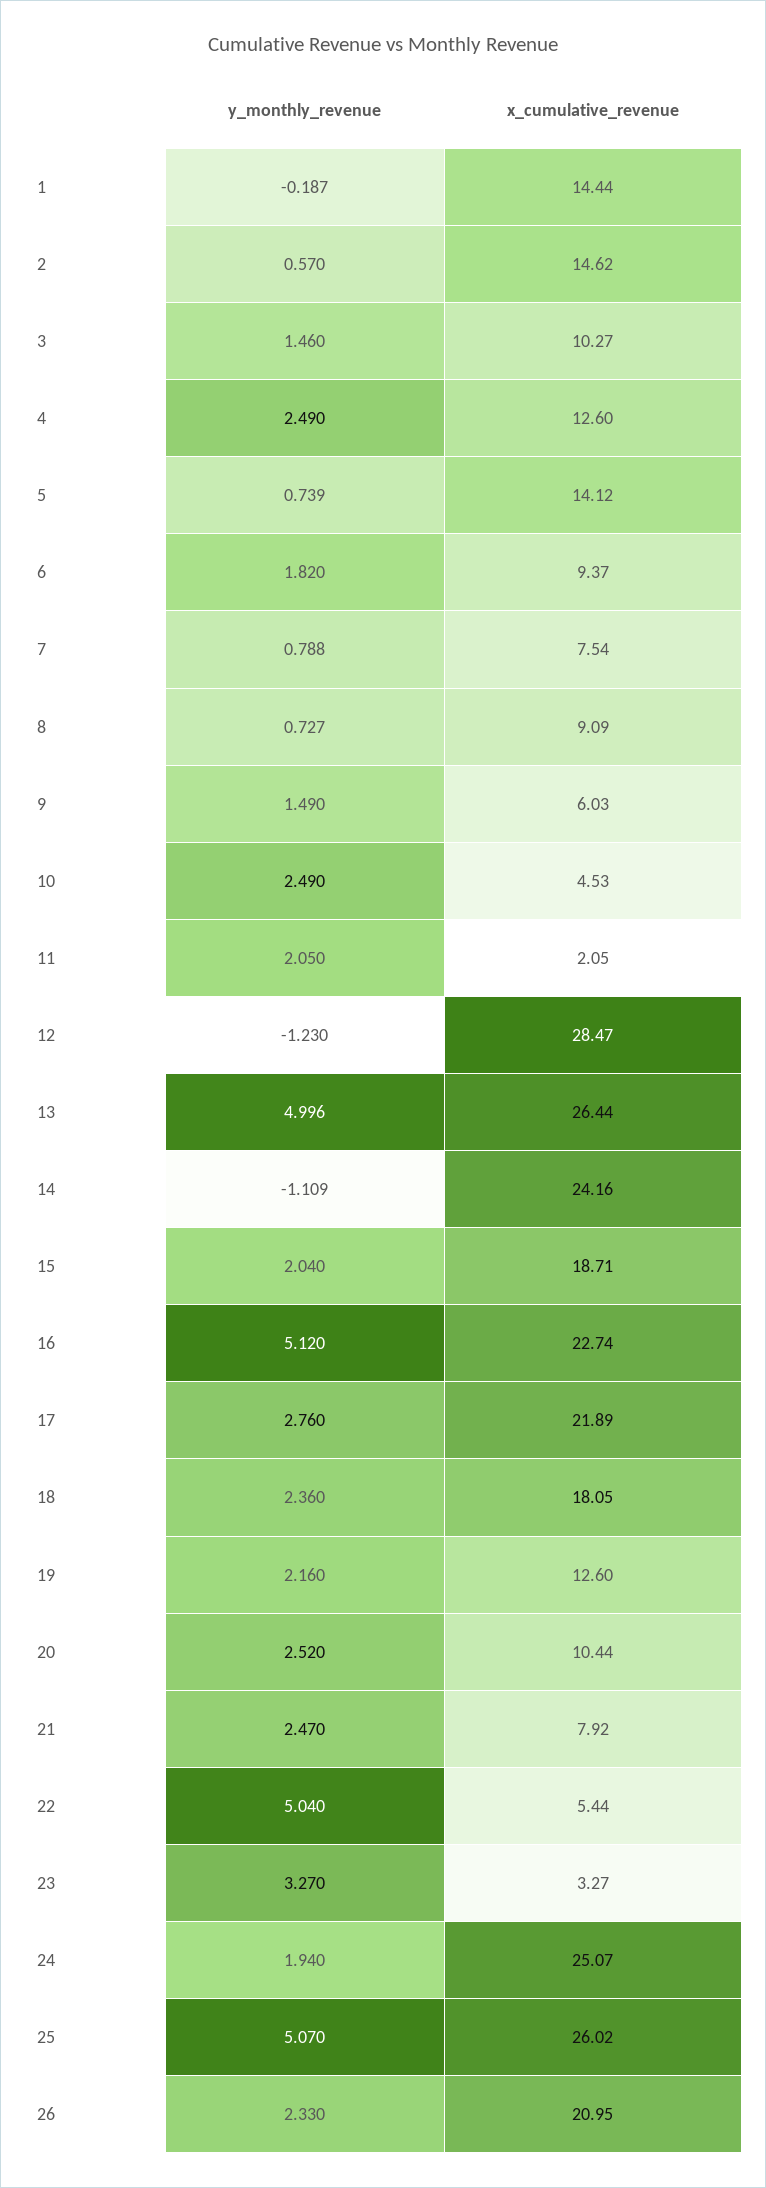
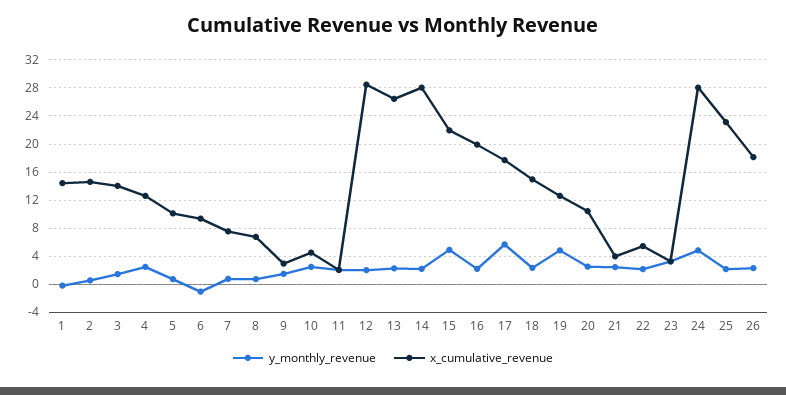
x_cumulative_revenue, 3: 10.27 -> 14
x_cumulative_revenue, 5: 14.12 -> 10
y_monthly_revenue, 6: 1.82 -> -1
x_cumulative_revenue, 8: 9.09 -> 7
x_cumulative_revenue, 9: 6.03 -> 3
y_monthly_revenue, 12: -1.23 -> 2
y_monthly_revenue, 13: 4.996 -> 2
y_monthly_revenue, 14: -1.109 -> 2
x_cumulative_revenue, 14: 24.16 -> 28
y_monthly_revenue, 15: 2.04 -> 5
x_cumulative_revenue, 15: 18.71 -> 22
y_monthly_revenue, 16: 5.12 -> 2
x_cumulative_revenue, 16: 22.74 -> 20
y_monthly_revenue, 17: 2.76 -> 6
x_cumulative_revenue, 17: 21.89 -> 18
x_cumulative_revenue, 18: 18.05 -> 15
y_monthly_revenue, 19: 2.16 -> 5
x_cumulative_revenue, 21: 7.92 -> 4
y_monthly_revenue, 22: 5.04 -> 2
y_monthly_revenue, 24: 1.94 -> 5
x_cumulative_revenue, 24: 25.07 -> 28
y_monthly_revenue, 25: 5.07 -> 2
x_cumulative_revenue, 25: 26.02 -> 23
x_cumulative_revenue, 26: 20.95 -> 18

